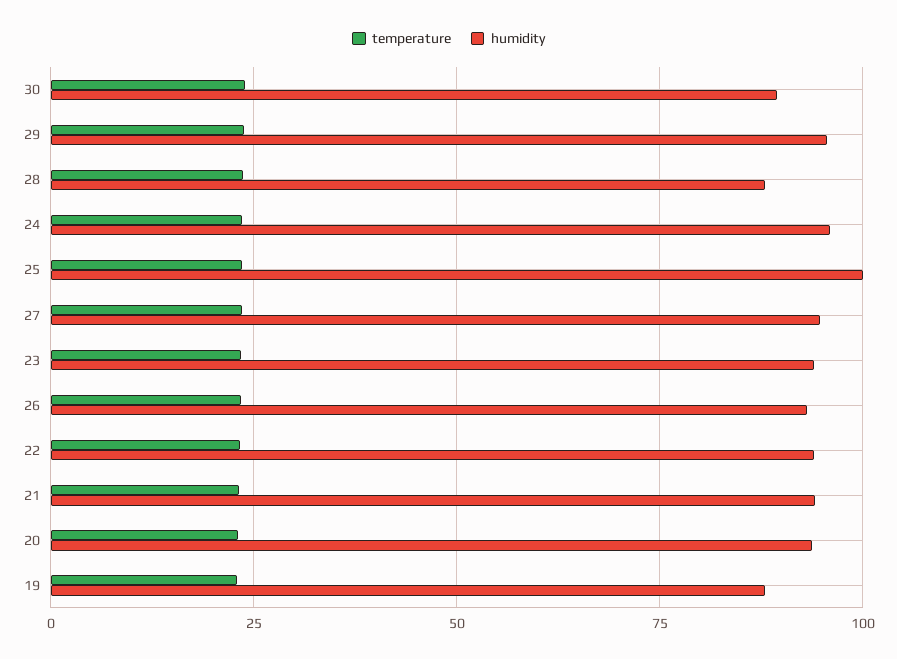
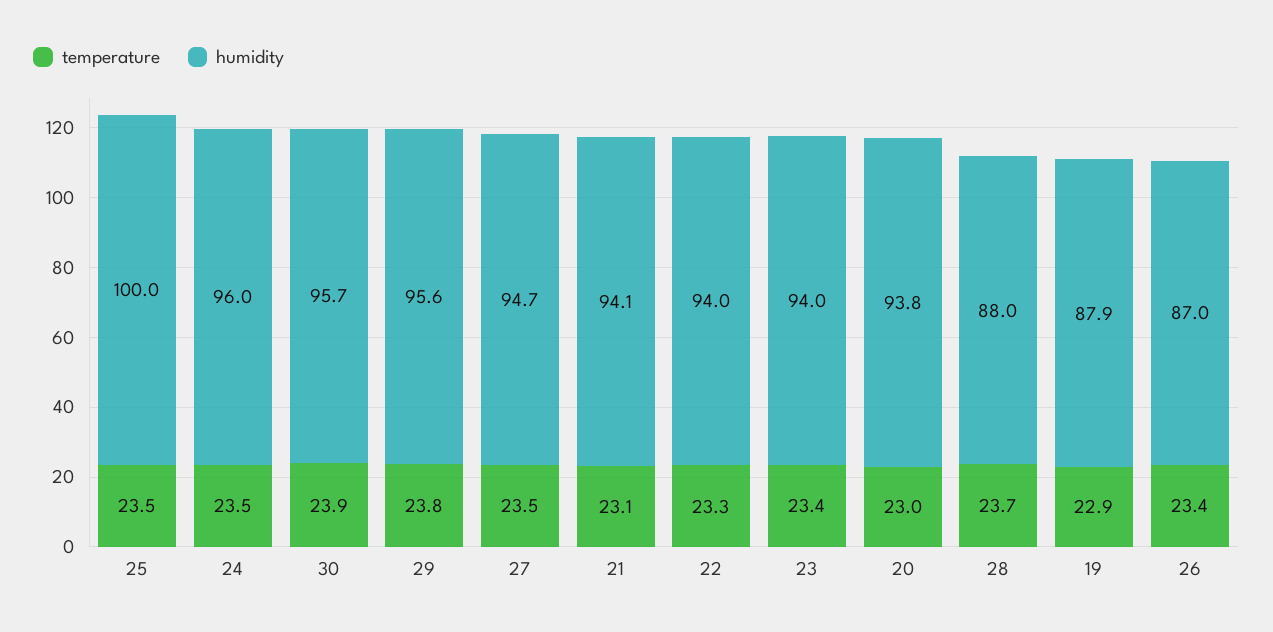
humidity, 30: 90 -> 95.7
humidity, 26: 92.5 -> 87

